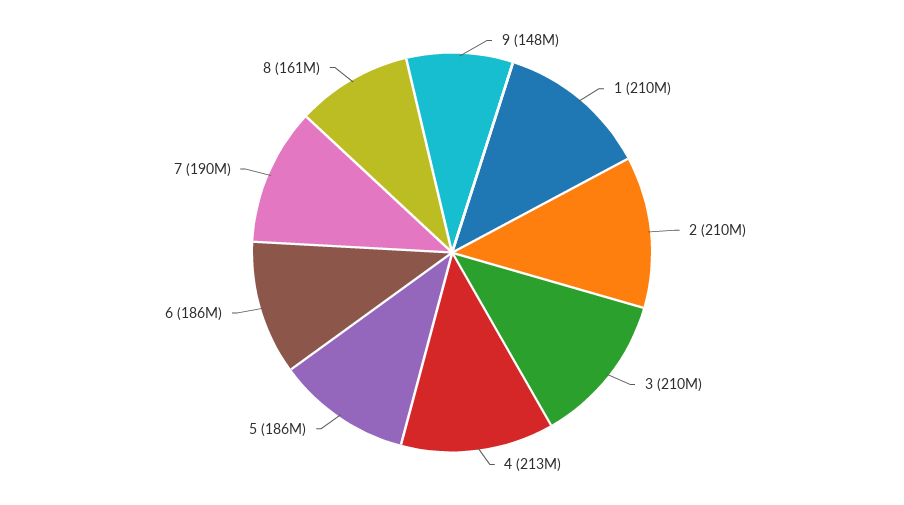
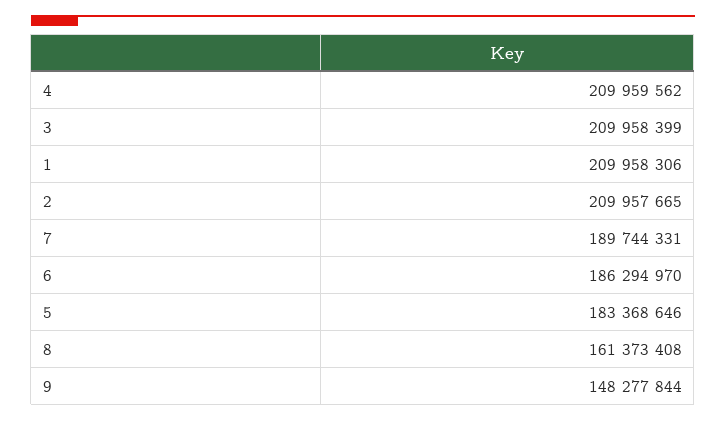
4: 213000000 -> 209959562
5: 186000000 -> 183368646

